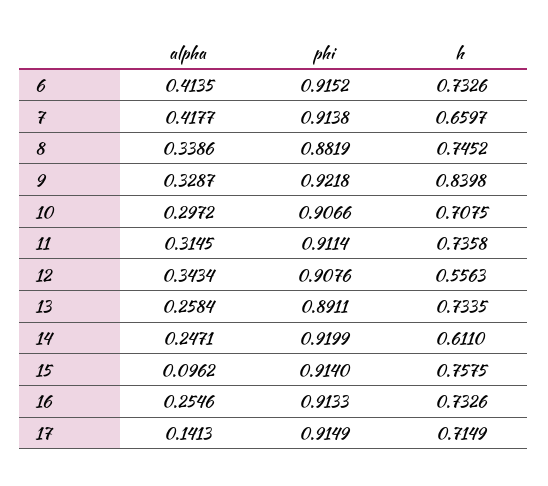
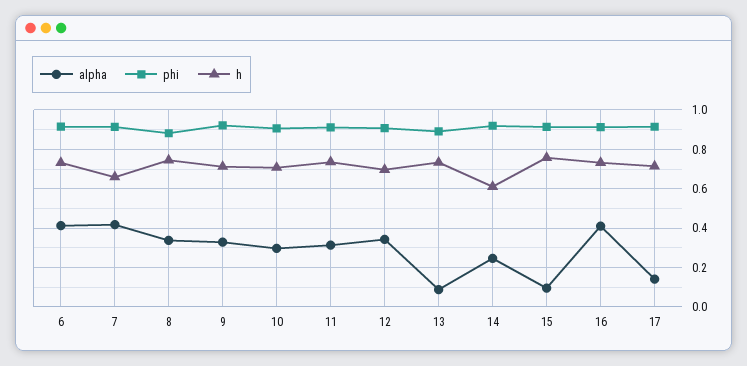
h, 9: 0.8398 -> 0.7
h, 12: 0.5563 -> 0.7
alpha, 13: 0.2584 -> 0.1
alpha, 16: 0.2546 -> 0.4

